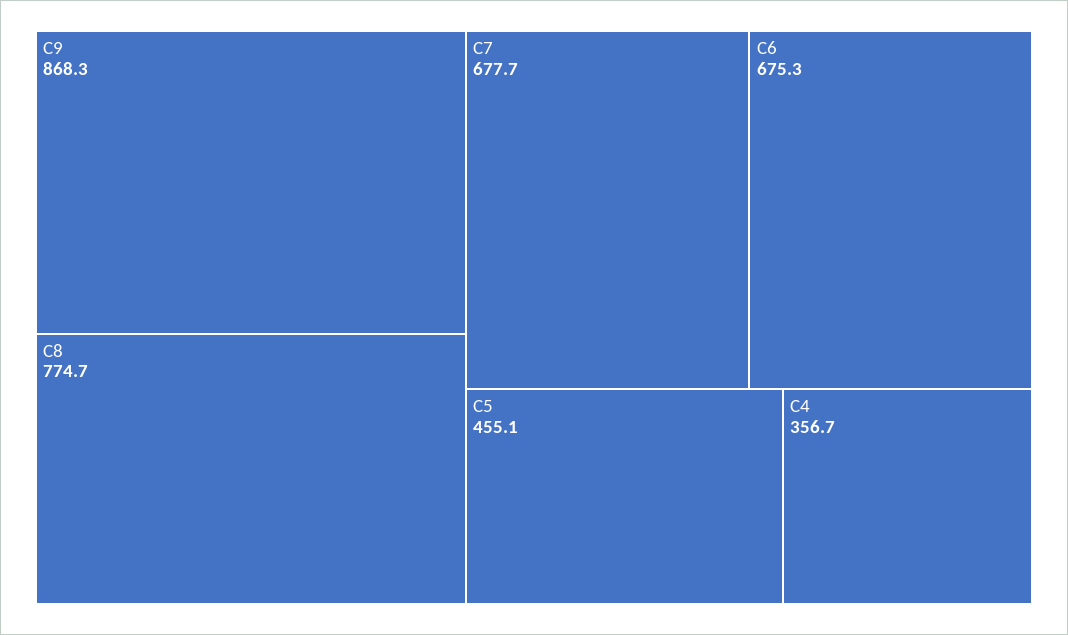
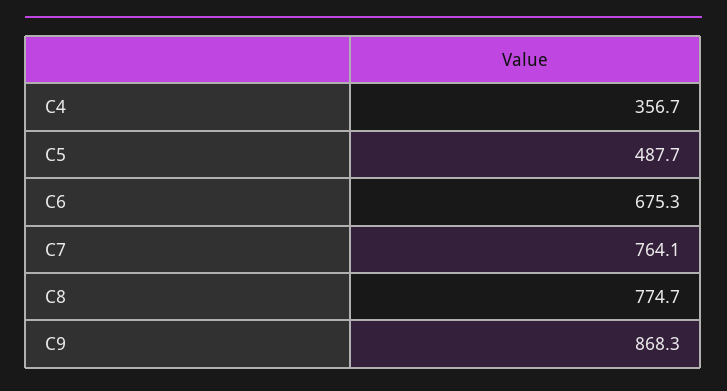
C7: 677.7 -> 764.1
C5: 455.1 -> 487.7

